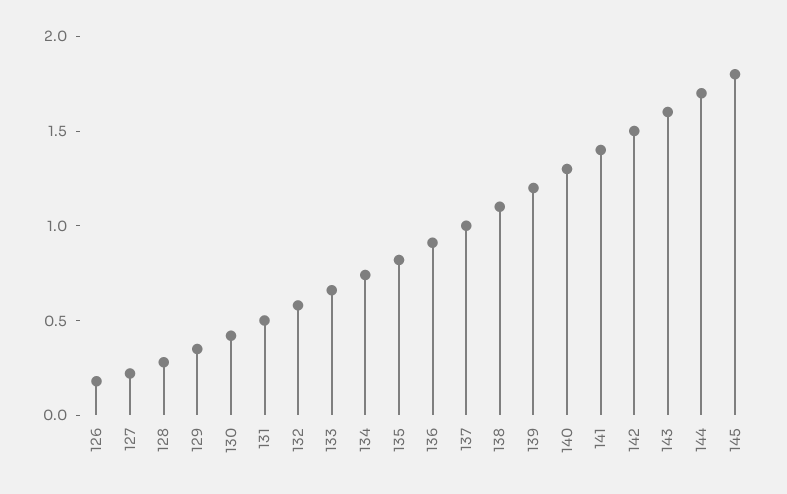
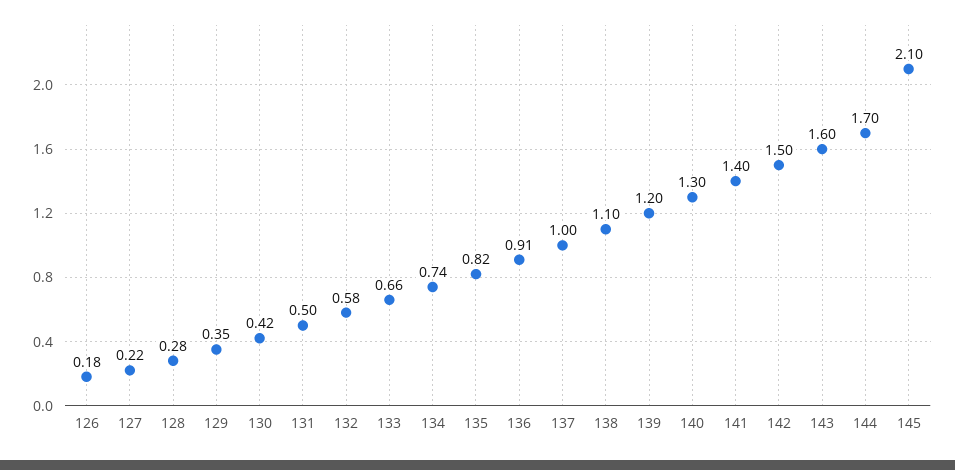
145: 1.8 -> 2.1

